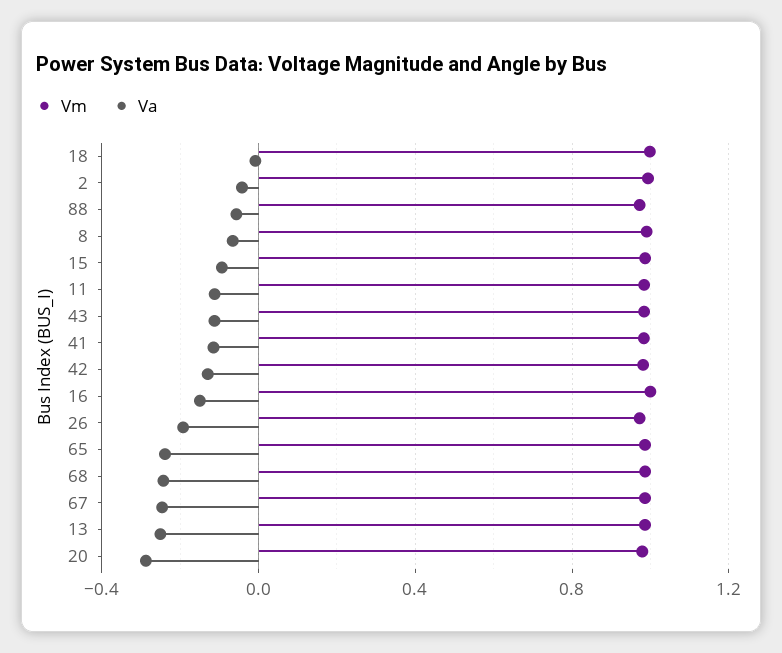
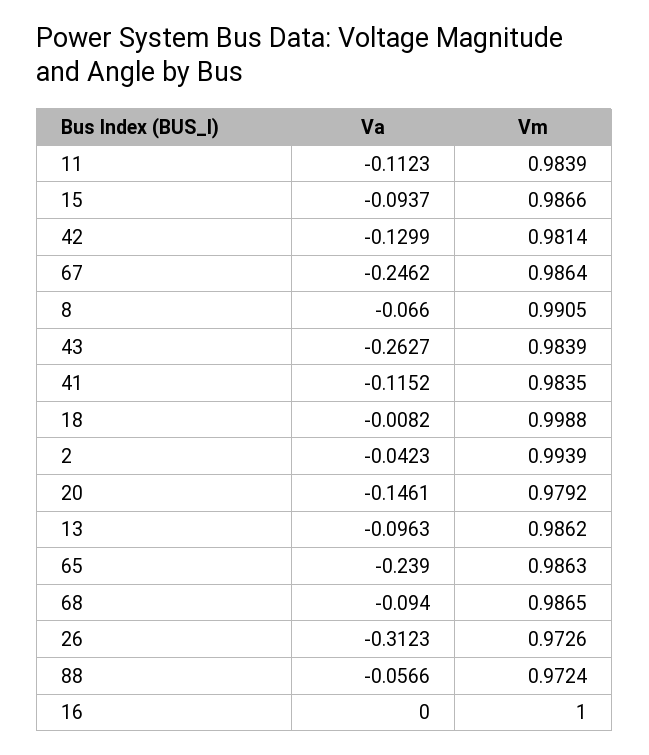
Va, 43: -0.1 -> -0.2627
Va, 16: -0.15 -> 0
Va, 26: -0.2 -> -0.3123
Va, 68: -0.25 -> -0.094
Va, 13: -0.25 -> -0.0963
Va, 20: -0.3 -> -0.1461

